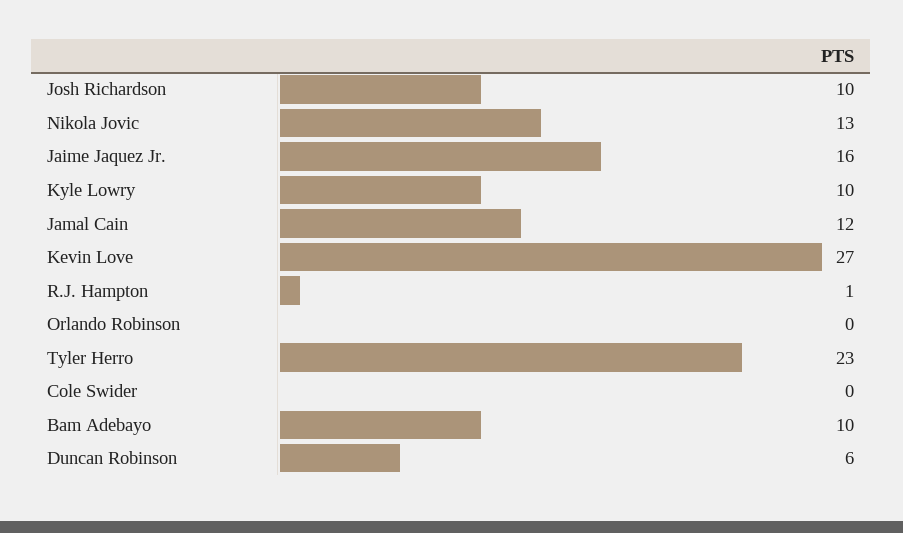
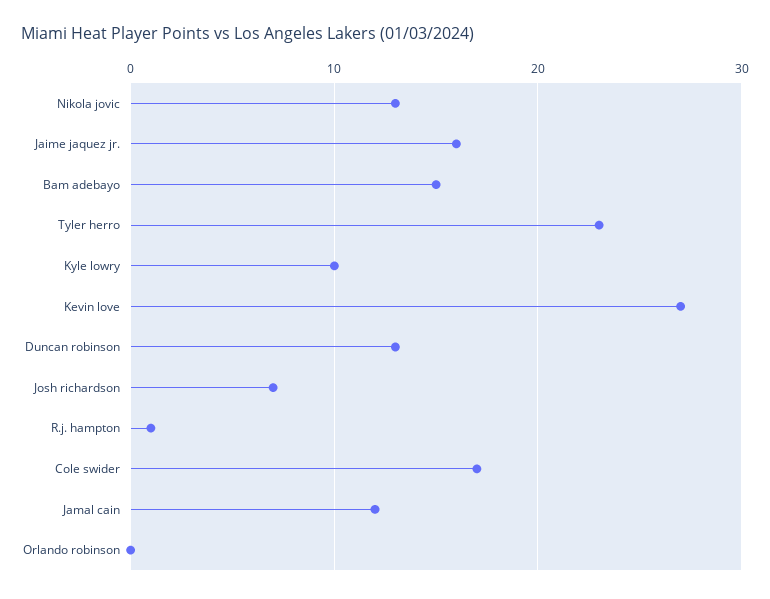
Josh Richardson: 10 -> 7
Cole Swider: 0 -> 17
Bam Adebayo: 10 -> 15
Duncan Robinson: 6 -> 13

